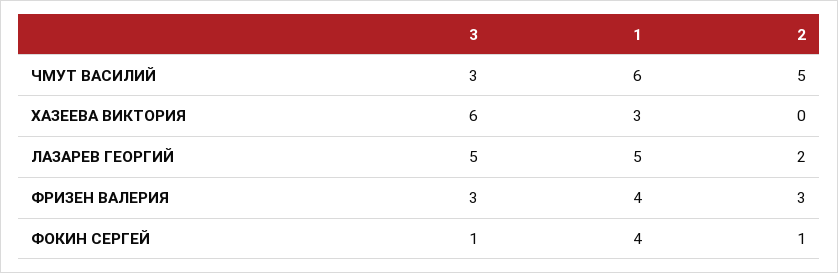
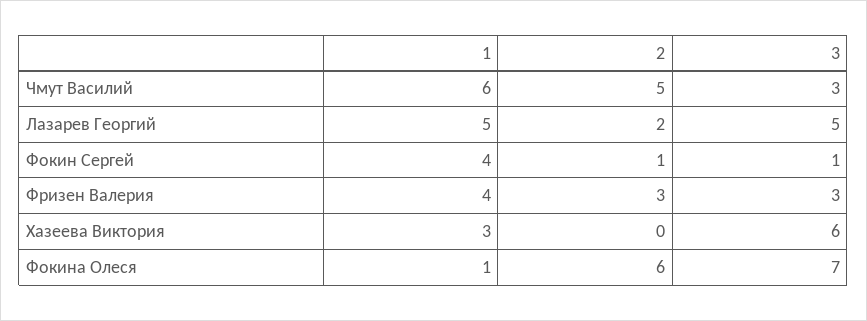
1, Фокина Олеся: none -> 1
2, Фокина Олеся: none -> 6
3, Фокина Олеся: none -> 7

